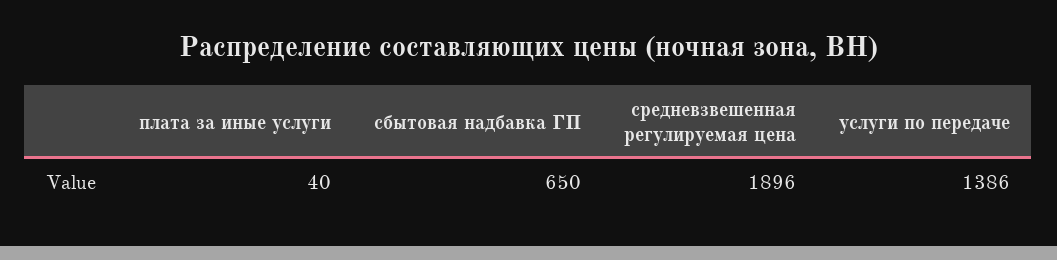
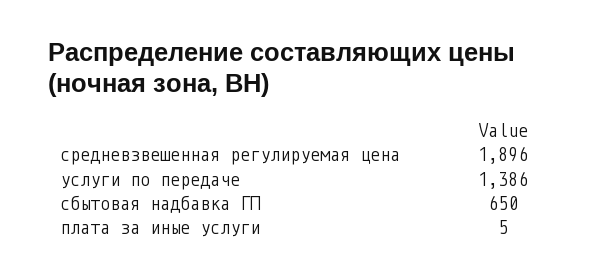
плата за иные услуги: 40 -> 5

